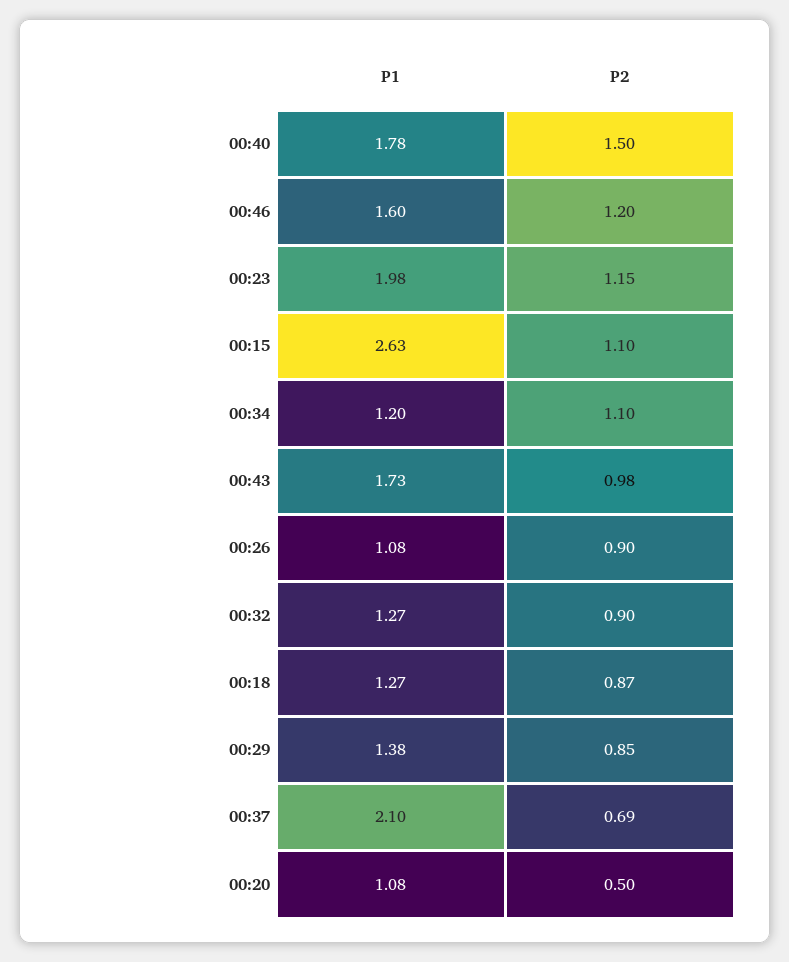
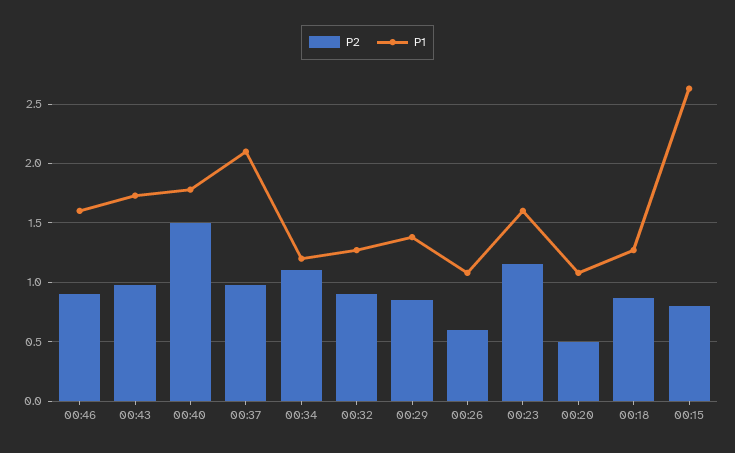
P2, 00:46: 1.2 -> 0.9
P1, 00:23: 1.98 -> 1.6
P2, 00:15: 1.1 -> 0.8
P2, 00:26: 0.9 -> 0.6
P2, 00:37: 0.69 -> 1

